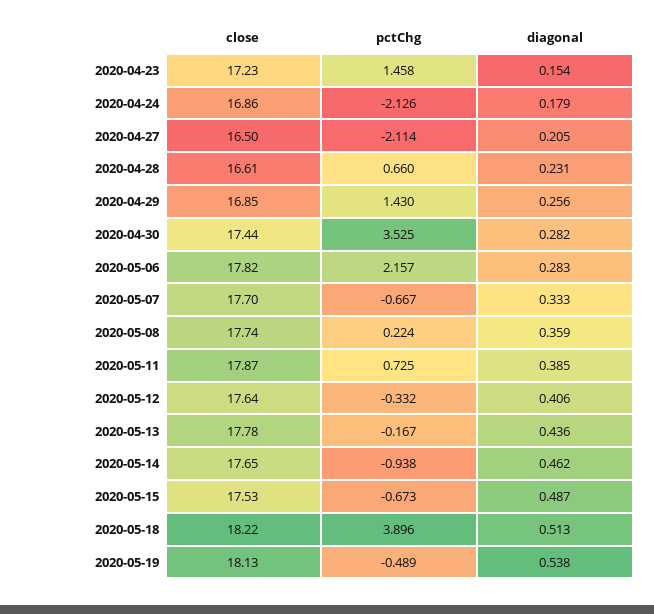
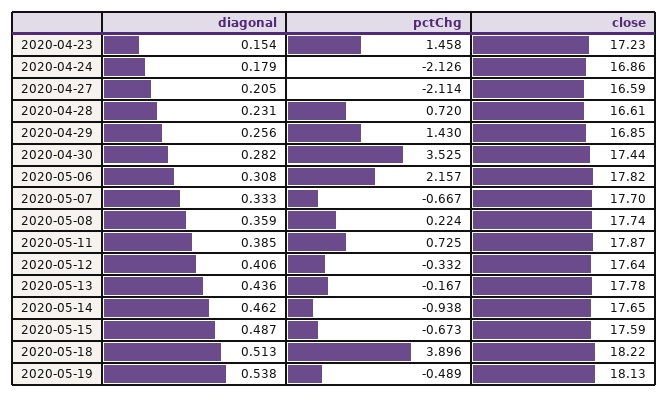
close, 2020-04-27: 16.5 -> 16.59
pctChg, 2020-04-28: 0.66 -> 0.72
diagonal, 2020-05-06: 0.283 -> 0.308
close, 2020-05-15: 17.53 -> 17.59

